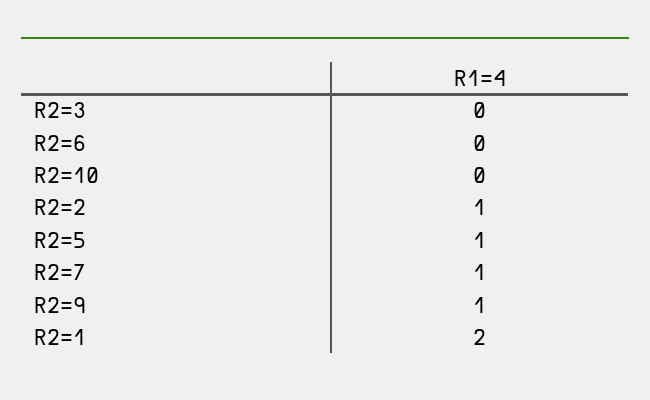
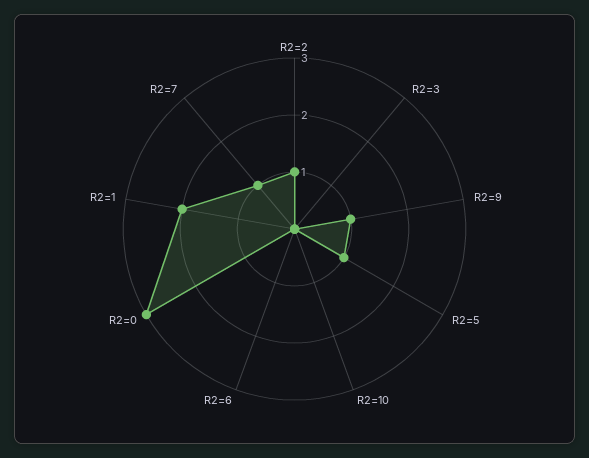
R2=0: none -> 3

